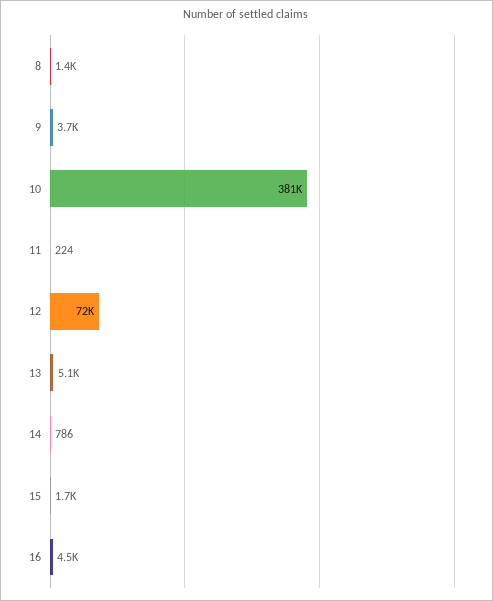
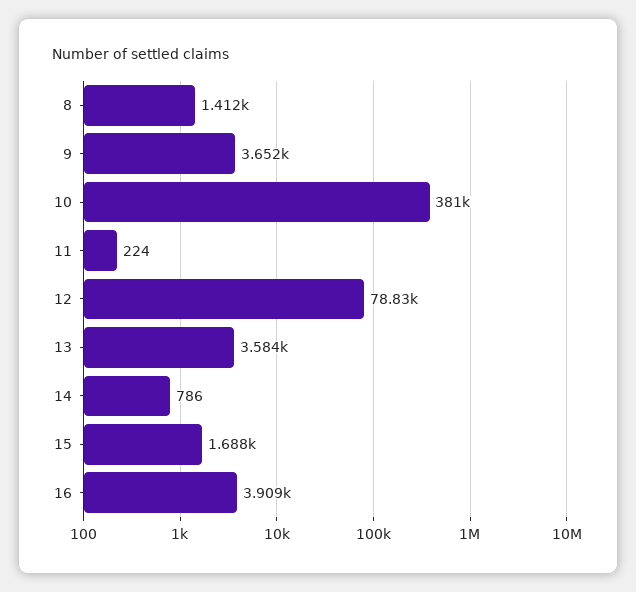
12: 72000 -> 78830
13: 5100 -> 3584
16: 4500 -> 3909

